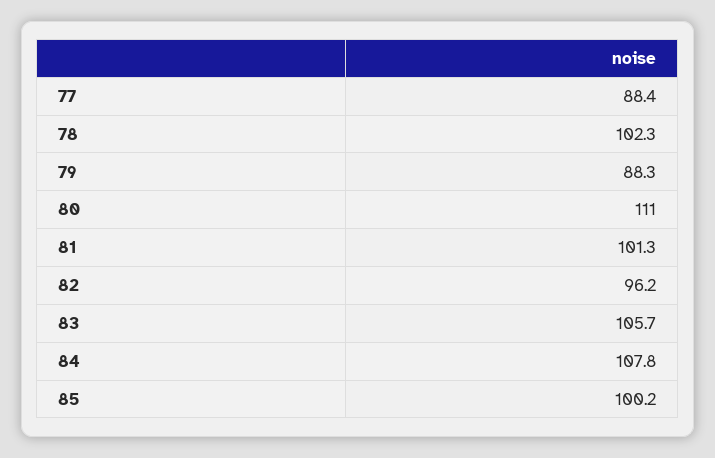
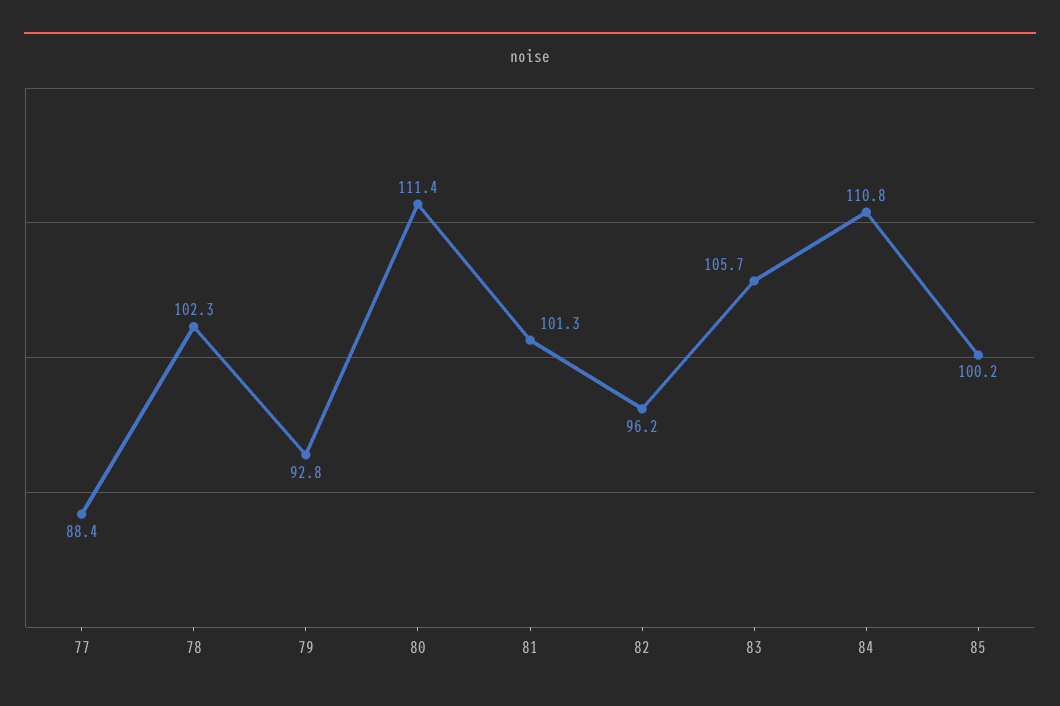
79: 88.3 -> 92.8
80: 111 -> 111.4
84: 107.8 -> 110.8

